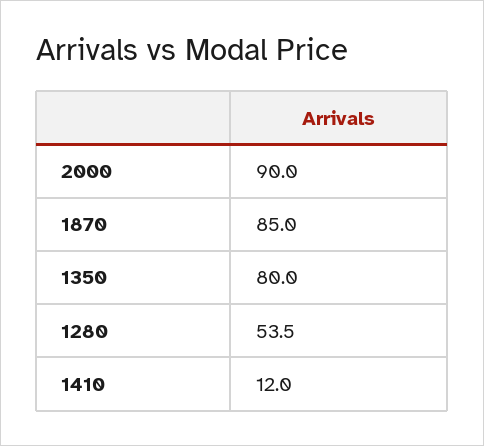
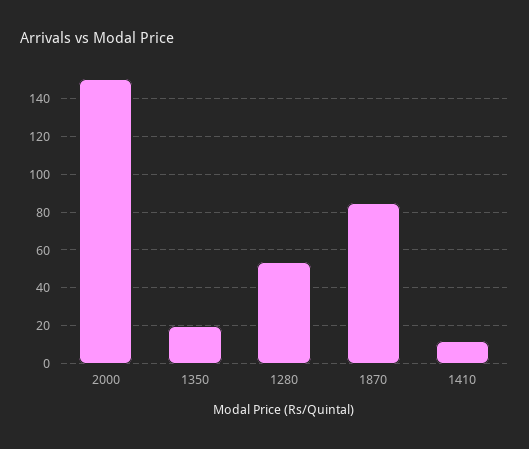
2000: 90 -> 150
1350: 80 -> 20

